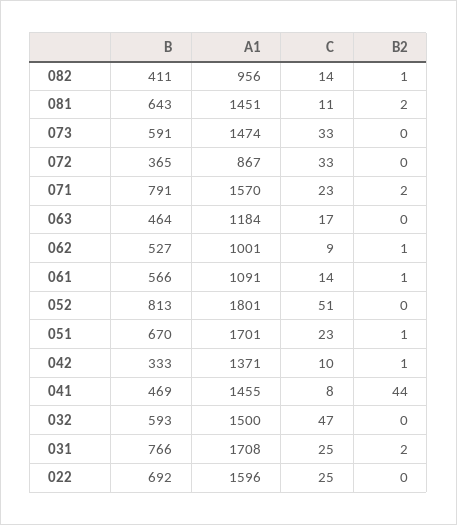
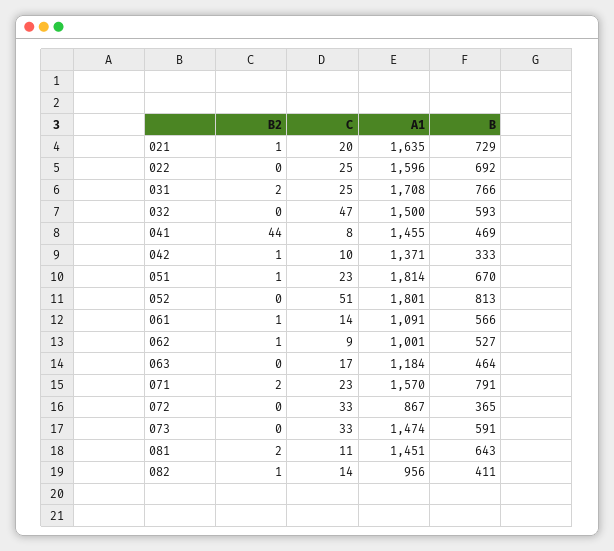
A1, 051: 1701 -> 1814
B2, 021: none -> 1
C, 021: none -> 20
A1, 021: none -> 1635
B, 021: none -> 729

